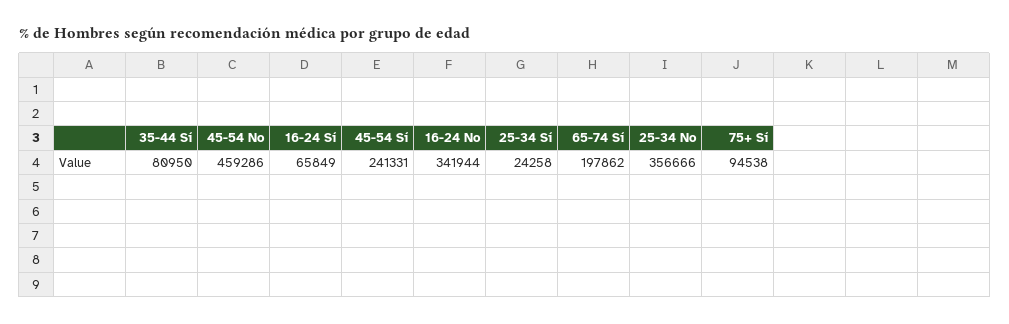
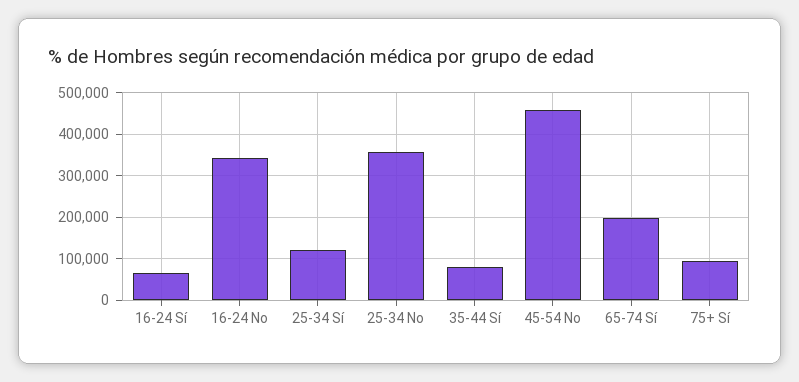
45-54 Sí: 241331 -> none
25-34 Sí: 24258 -> 120000

